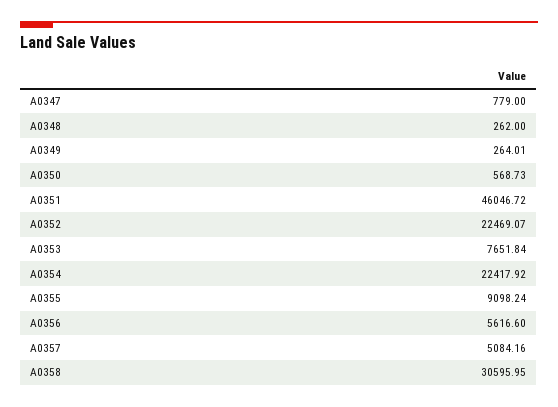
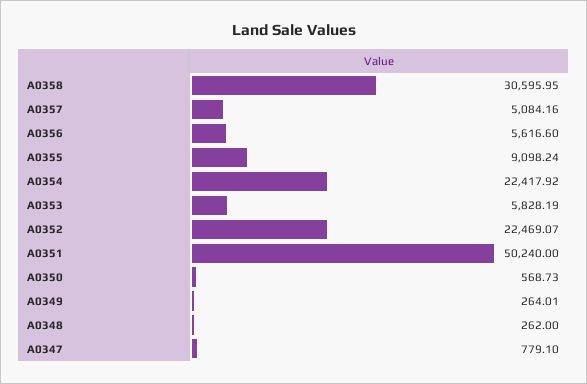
A0347: 779 -> 779.1
A0351: 46046.72 -> 50240
A0353: 7651.84 -> 5828.19

